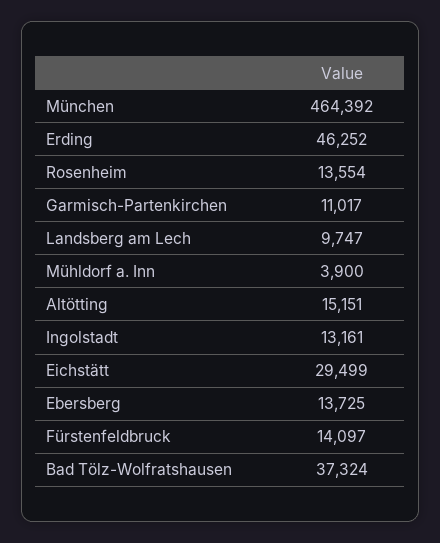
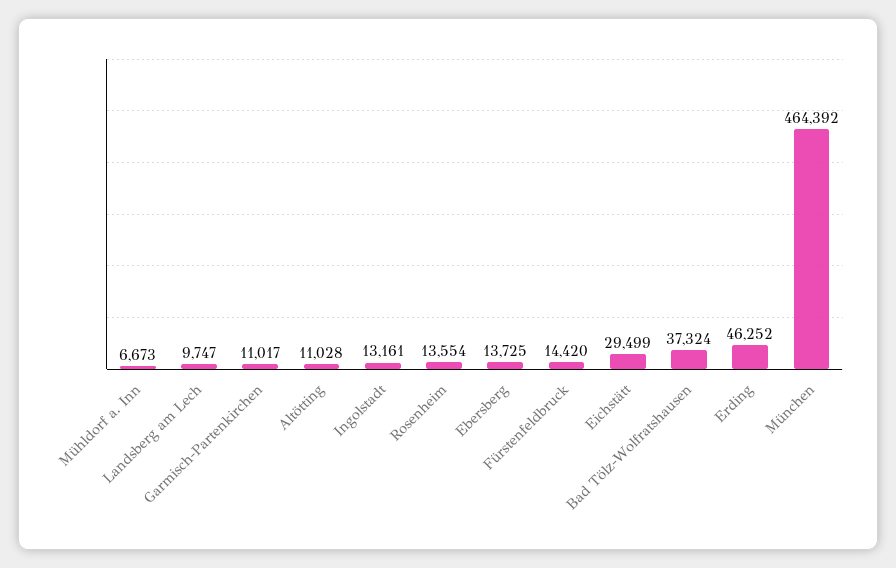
Mühldorf a. Inn: 3900 -> 6673
Altötting: 15151 -> 11028
Fürstenfeldbruck: 14097 -> 14420

